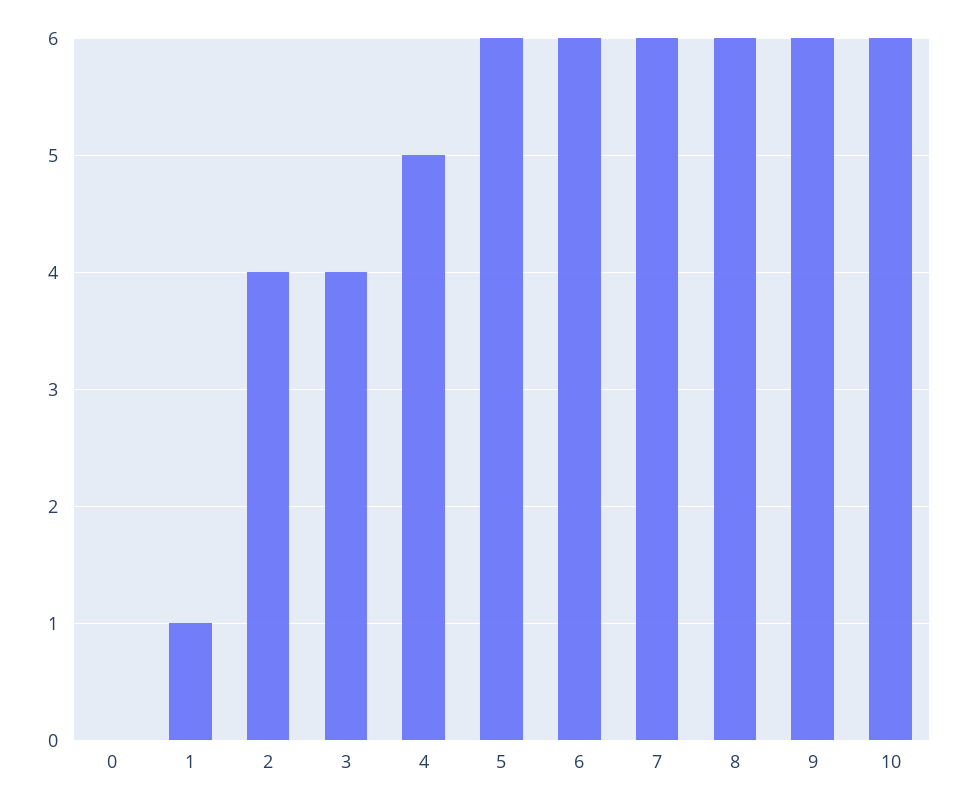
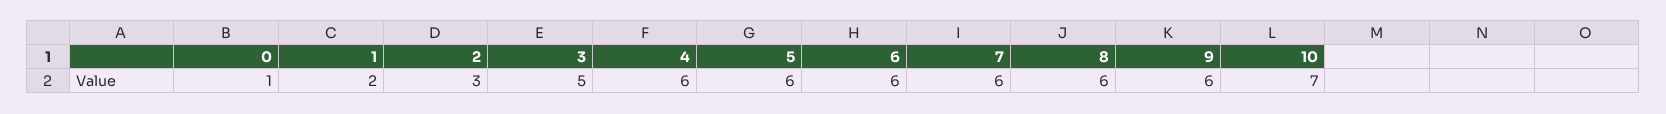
0: 0 -> 1
1: 1 -> 2
2: 4 -> 3
3: 4 -> 5
4: 5 -> 6
10: 6 -> 7

